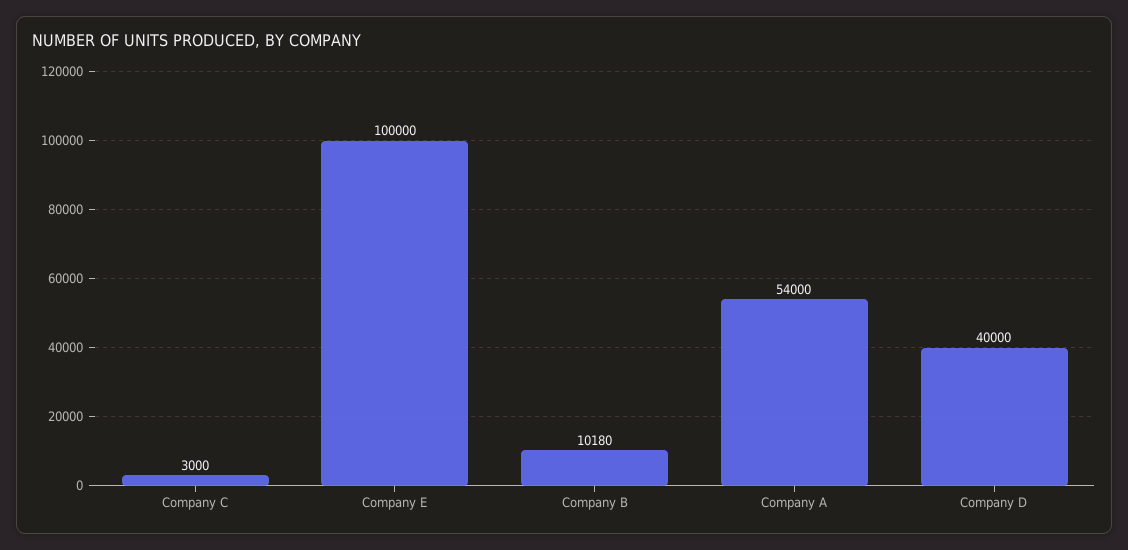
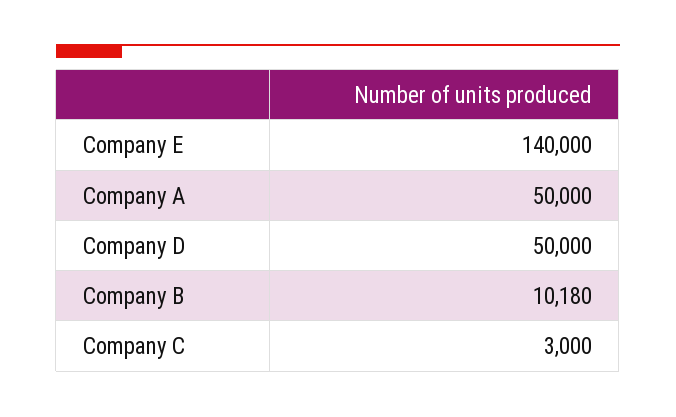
Company E: 100000 -> 140000
Company A: 54000 -> 50000
Company D: 40000 -> 50000

